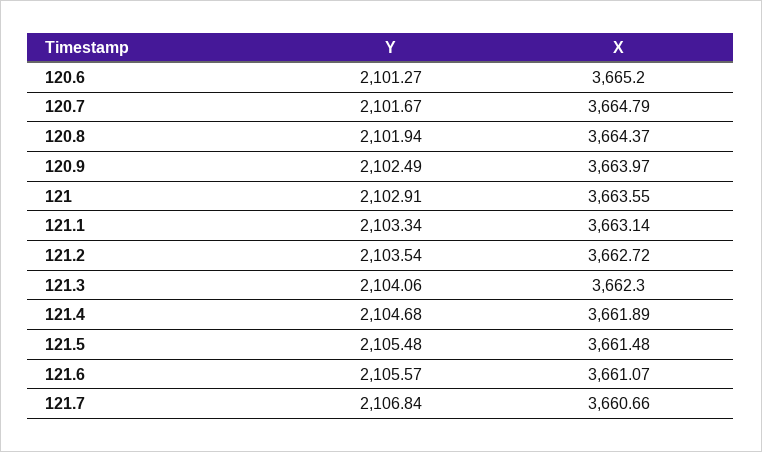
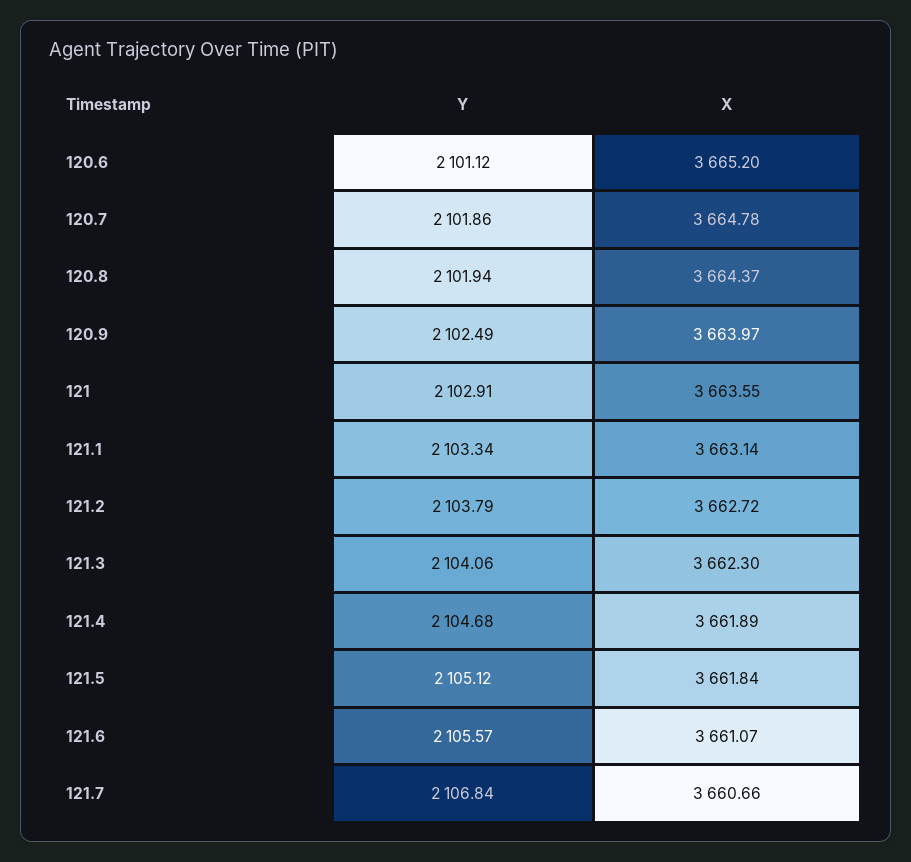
Y, 120.6: 2101.27 -> 2101.12
Y, 120.7: 2101.67 -> 2101.86
X, 120.7: 3664.79 -> 3664.78
Y, 121.2: 2103.54 -> 2103.79
Y, 121.5: 2105.48 -> 2105.12
X, 121.5: 3661.48 -> 3661.84

